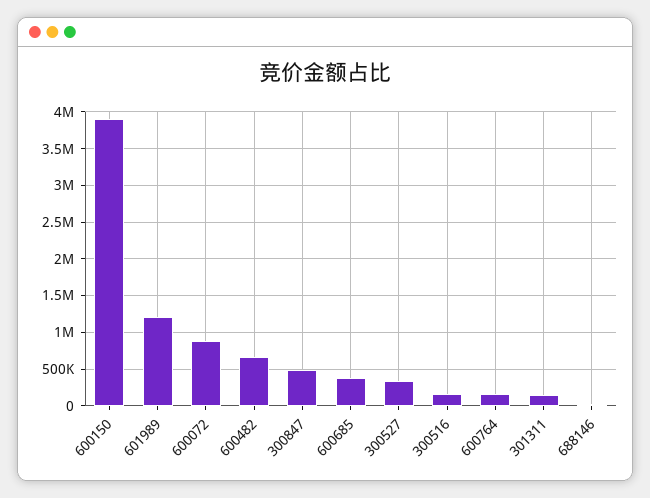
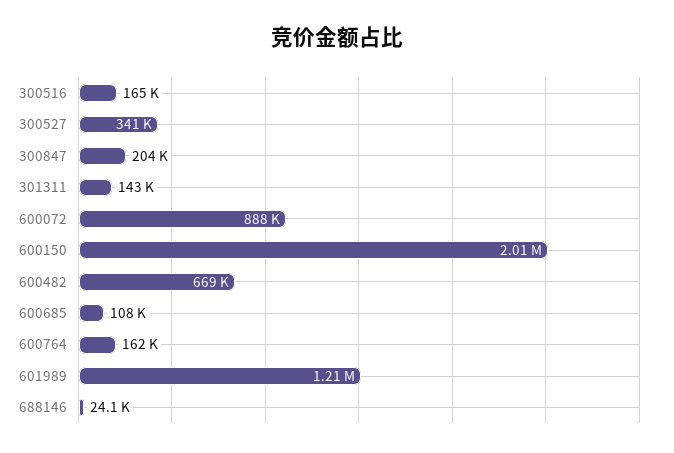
600150: 3900000 -> 2010000
300847: 500000 -> 204000
600685: 400000 -> 108000

